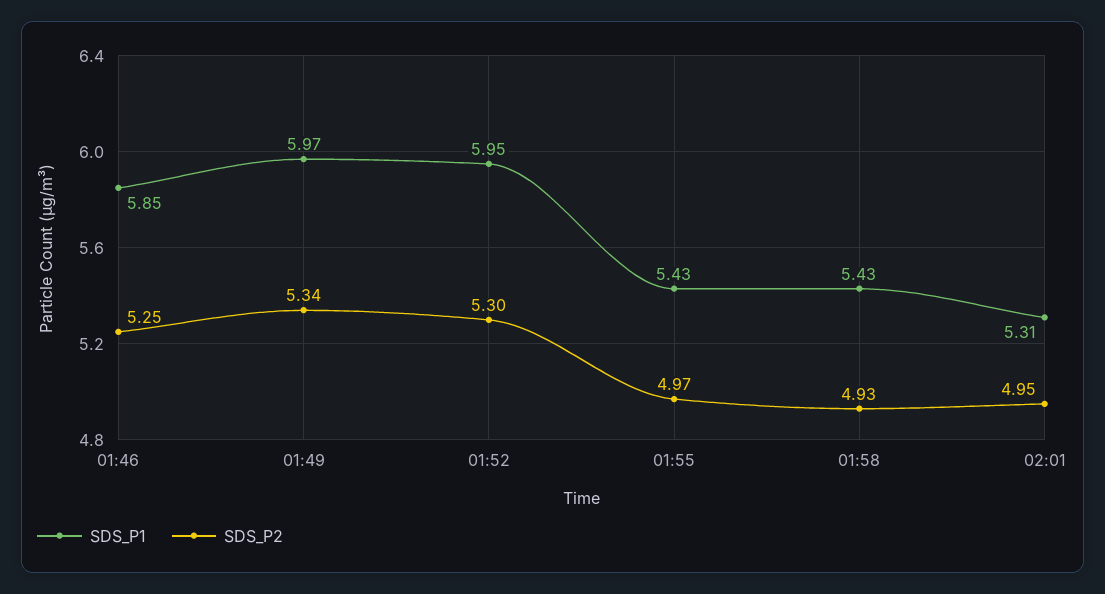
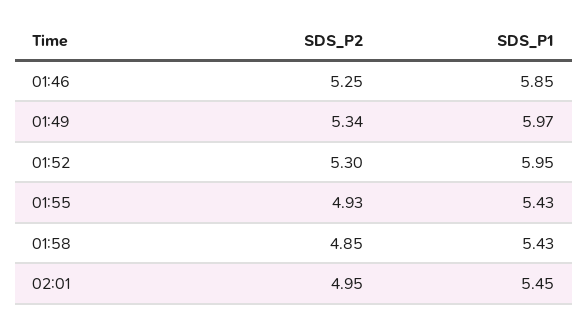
SDS_P2, 01:55: 4.97 -> 4.93
SDS_P2, 01:58: 4.93 -> 4.85
SDS_P1, 02:01: 5.31 -> 5.45

